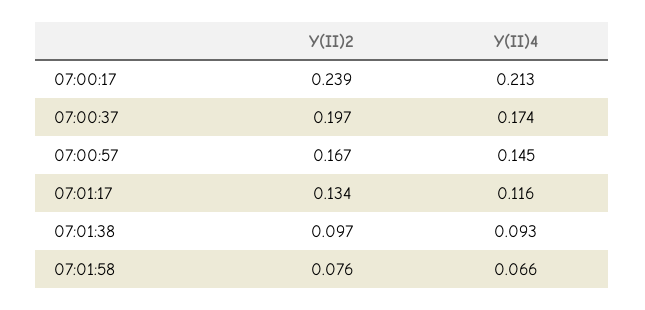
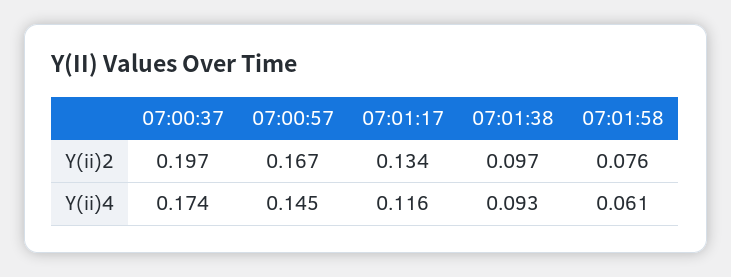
Y(II)2, 07:00:17: 0.239 -> none
Y(II)4, 07:00:17: 0.213 -> none
Y(II)4, 07:01:58: 0.066 -> 0.061

